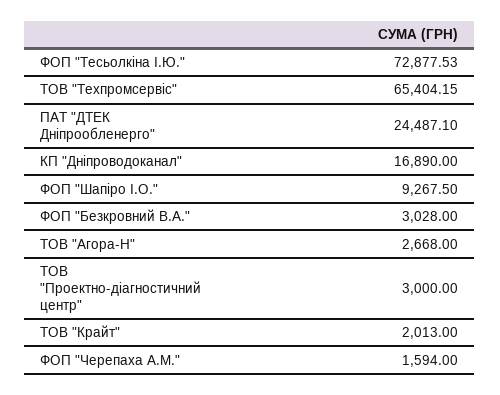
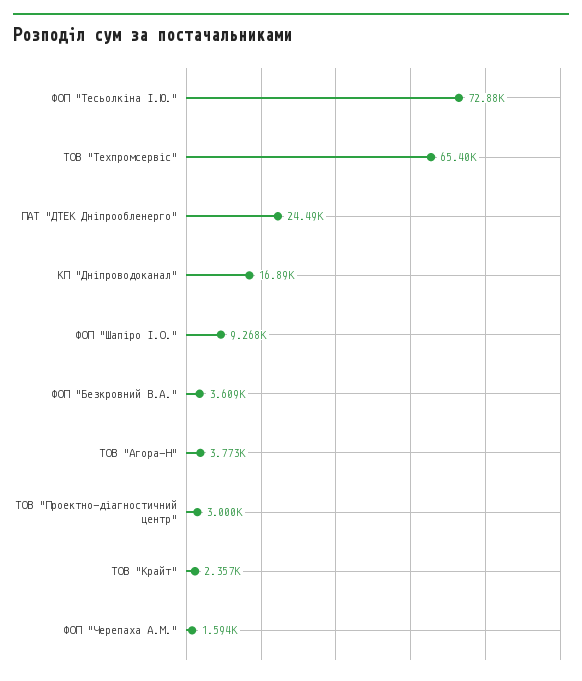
ФОП "Безкровний В.А.": 3028 -> 3609
ТОВ "Агора-Н": 2668 -> 3773
ТОВ "Крайт": 2013 -> 2357

